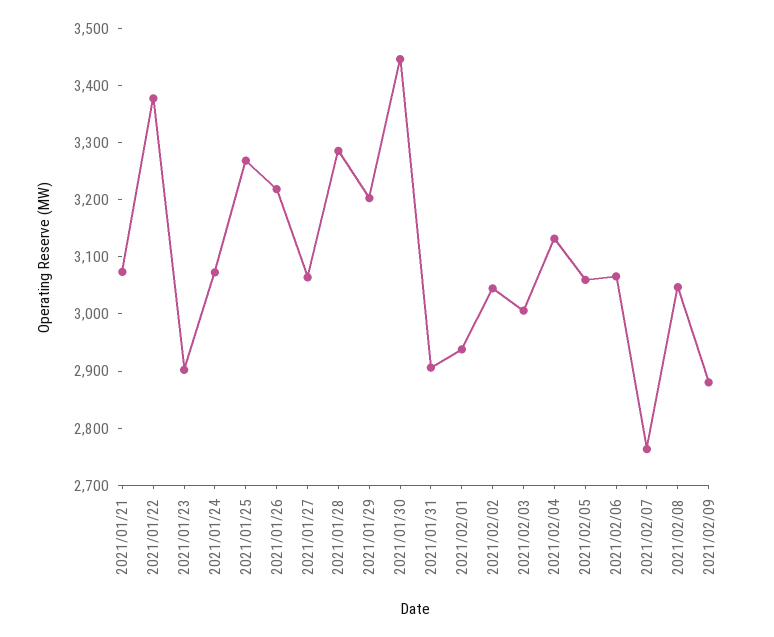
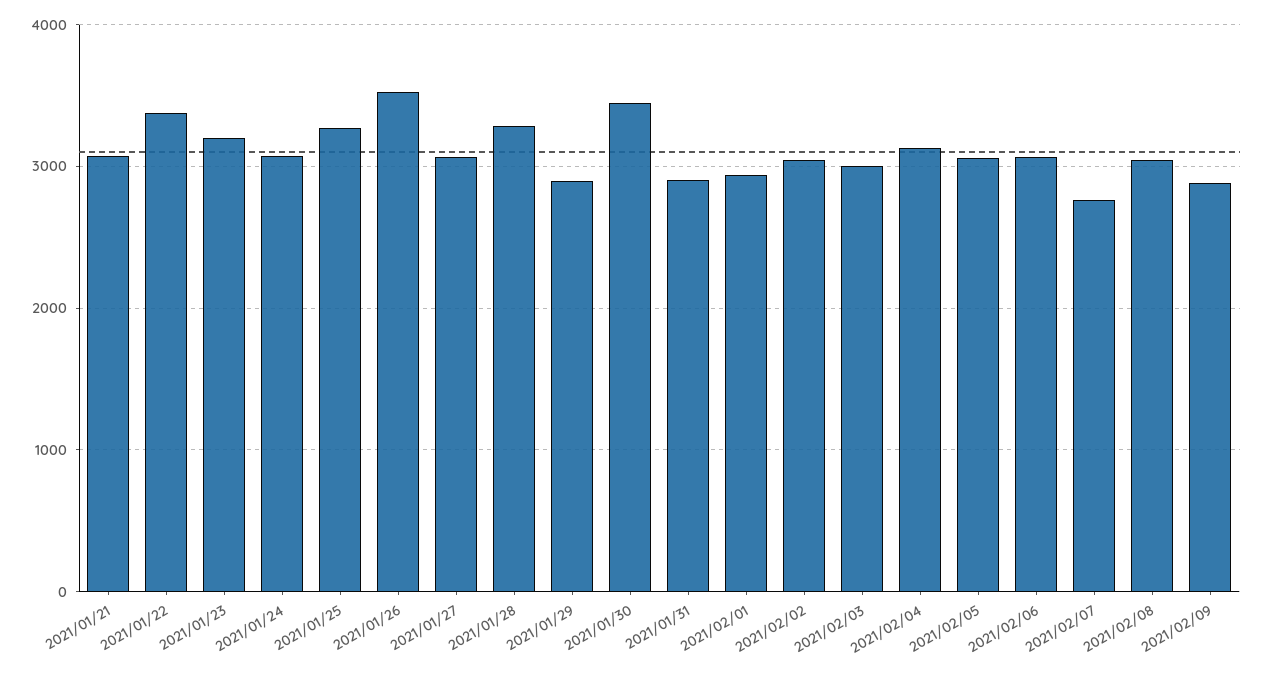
2021/01/23: 2900 -> 3200
2021/01/26: 3220 -> 3500
2021/01/29: 3200 -> 2900

